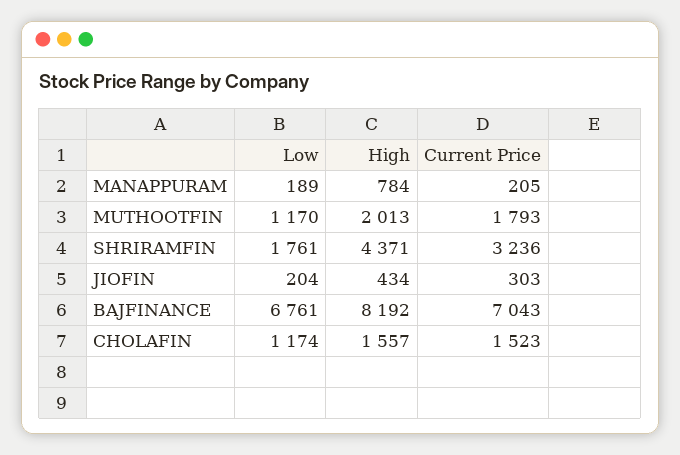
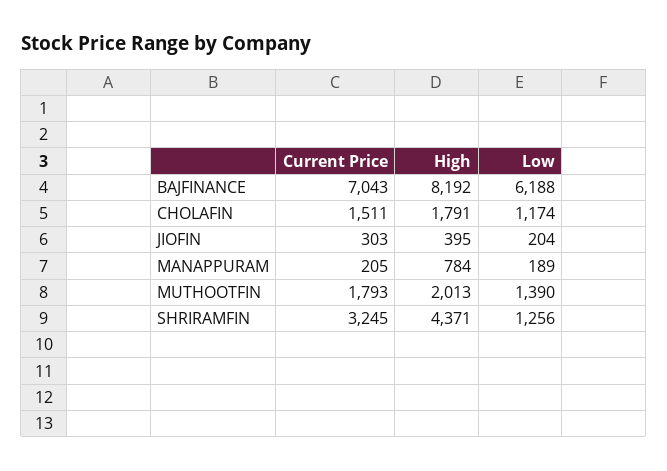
Low, MUTHOOTFIN: 1170 -> 1390
Low, SHRIRAMFIN: 1761 -> 1256
Current Price, SHRIRAMFIN: 3236 -> 3245
High, JIOFIN: 434 -> 395
Low, BAJFINANCE: 6761 -> 6188
High, CHOLAFIN: 1557 -> 1791
Current Price, CHOLAFIN: 1523 -> 1511

